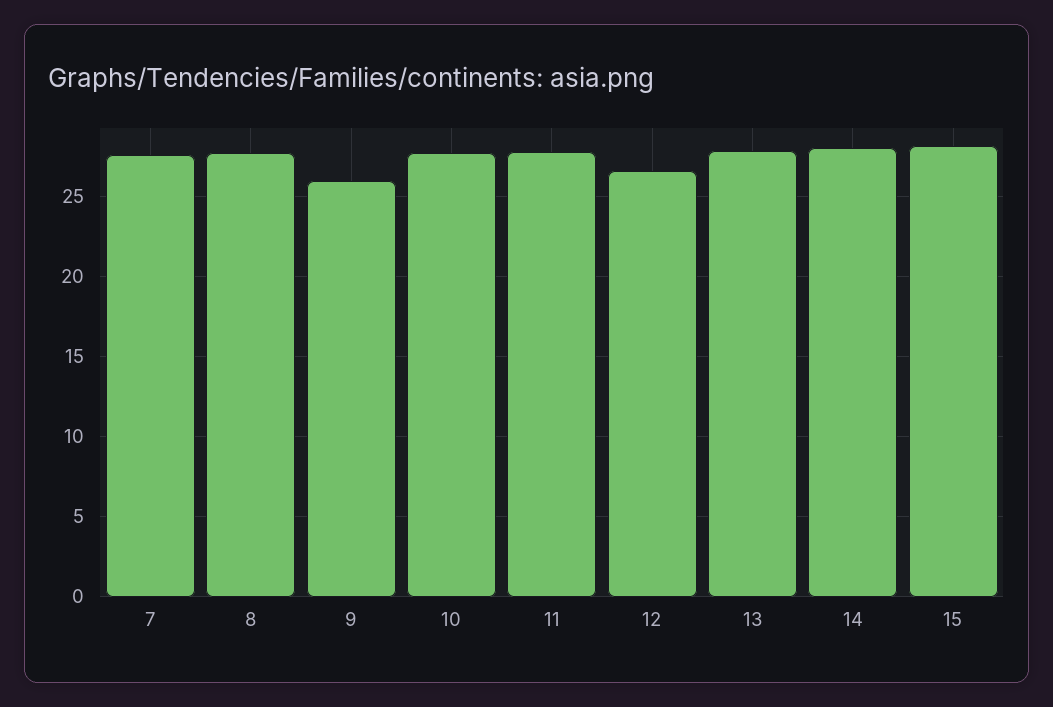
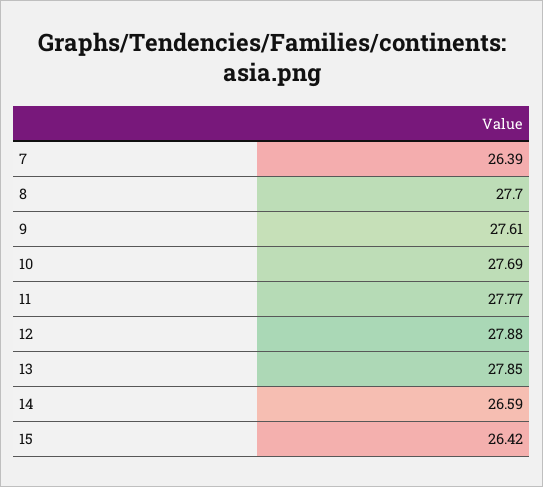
7: 27.5 -> 26.39
9: 26 -> 27.61
12: 26.5 -> 27.88
14: 28 -> 26.59
15: 28 -> 26.42

